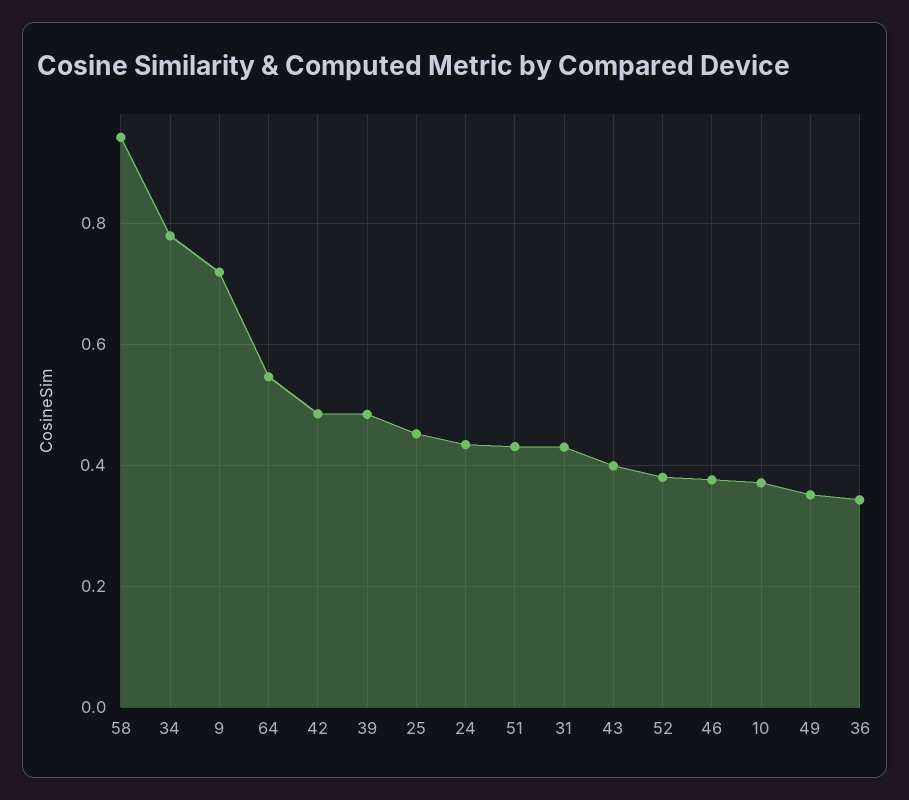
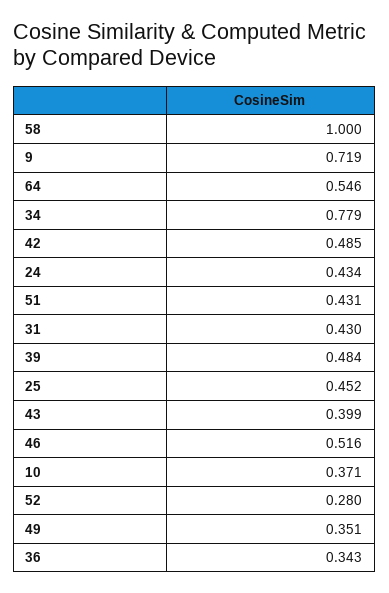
58: 0.94 -> 1
52: 0.38 -> 0.28
46: 0.38 -> 0.516

